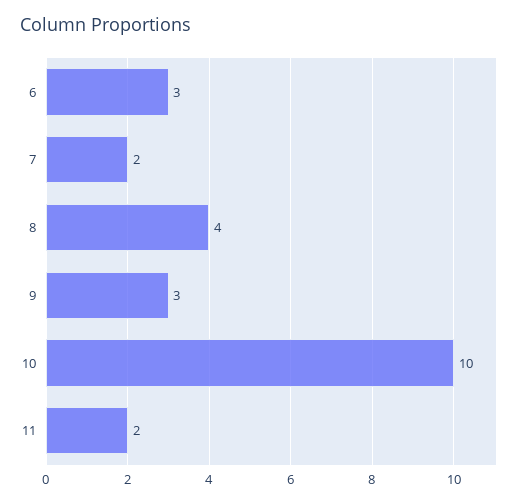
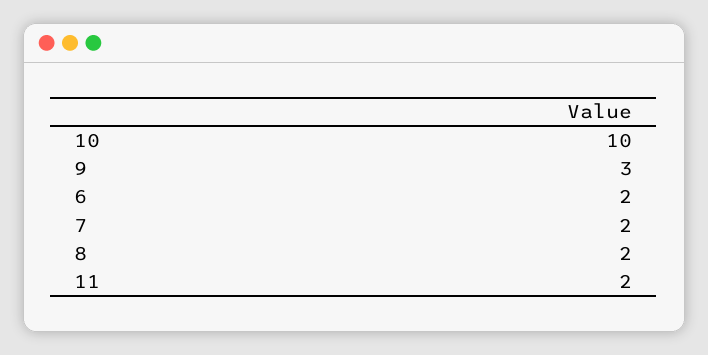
6: 3 -> 2
8: 4 -> 2

